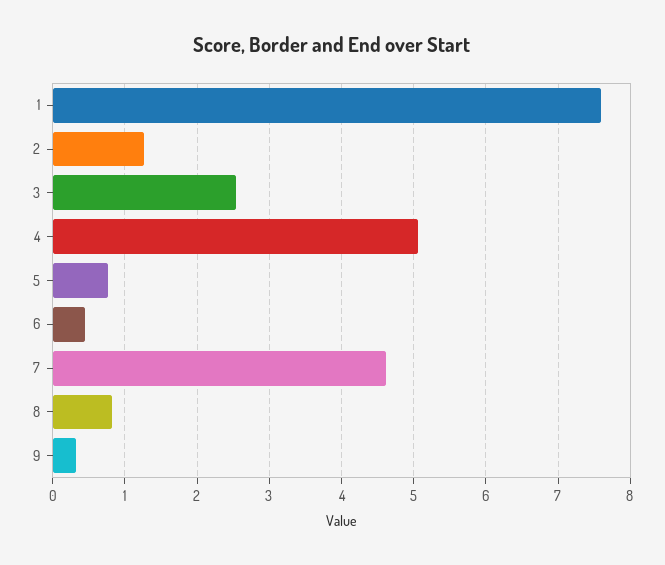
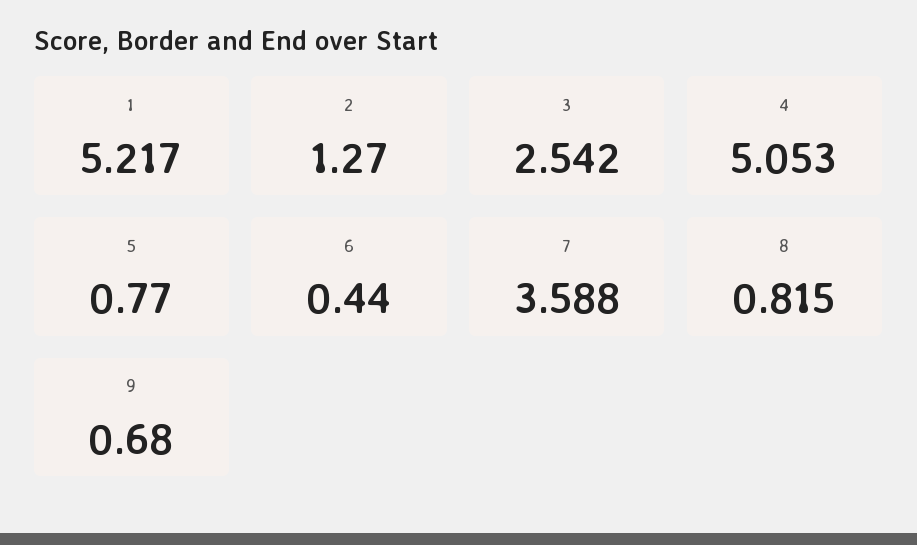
1: 7.6 -> 5.217
7: 4.6 -> 3.588
9: 0.3 -> 0.68

